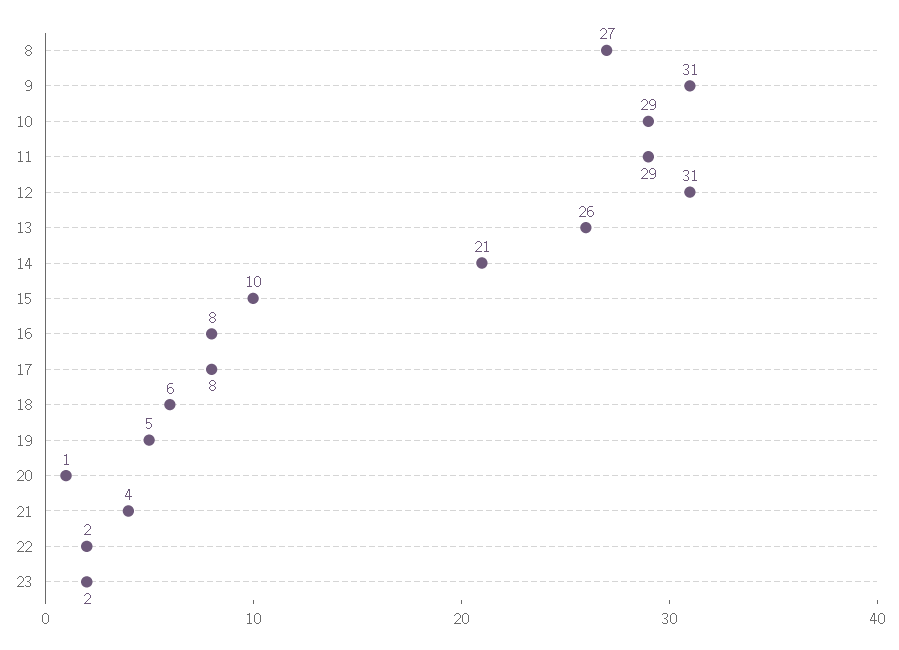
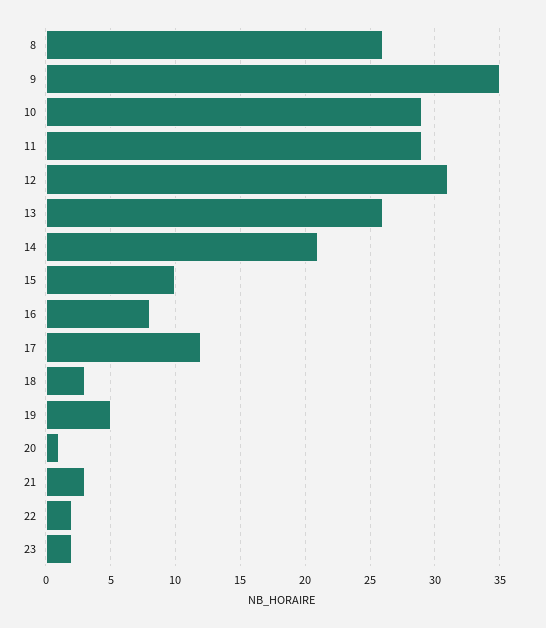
8: 27 -> 26
9: 31 -> 35
17: 8 -> 12
18: 6 -> 3
21: 4 -> 3

